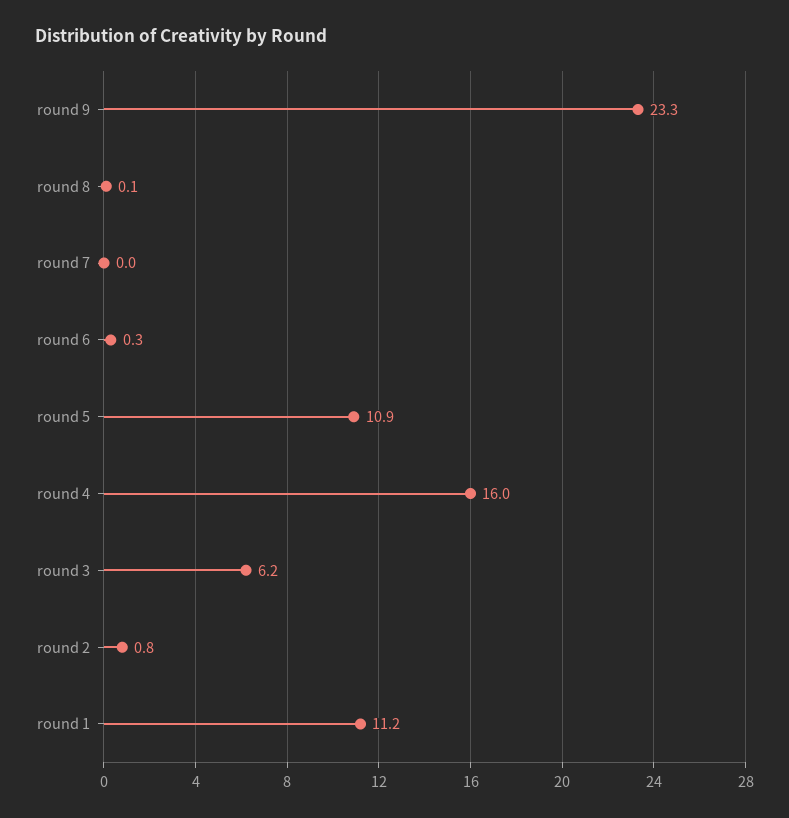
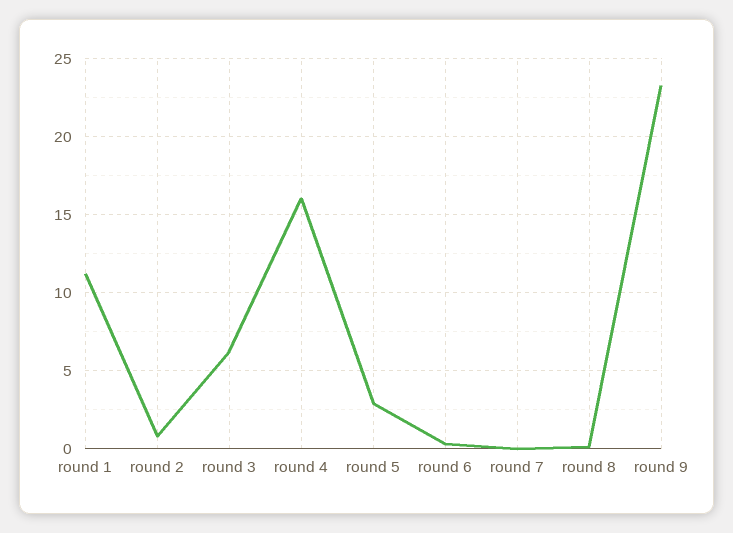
round 5: 10.9 -> 3

